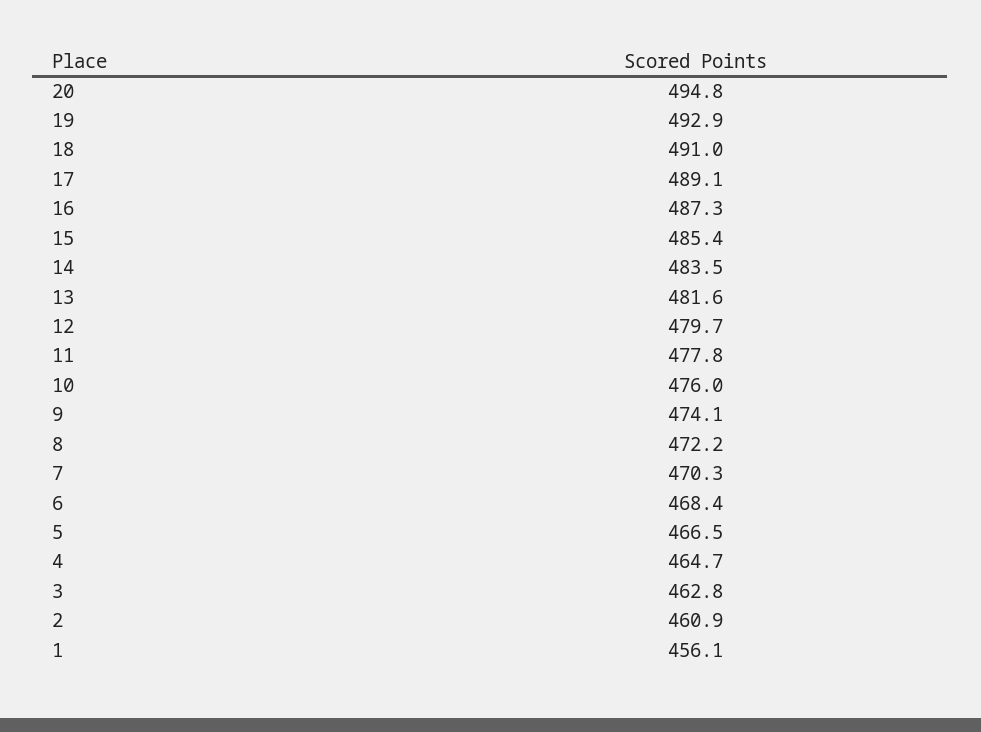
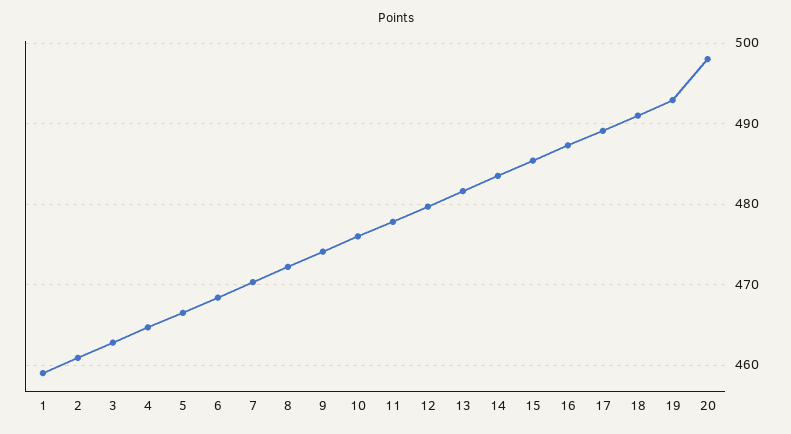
20: 494.8 -> 498
1: 456.1 -> 459

